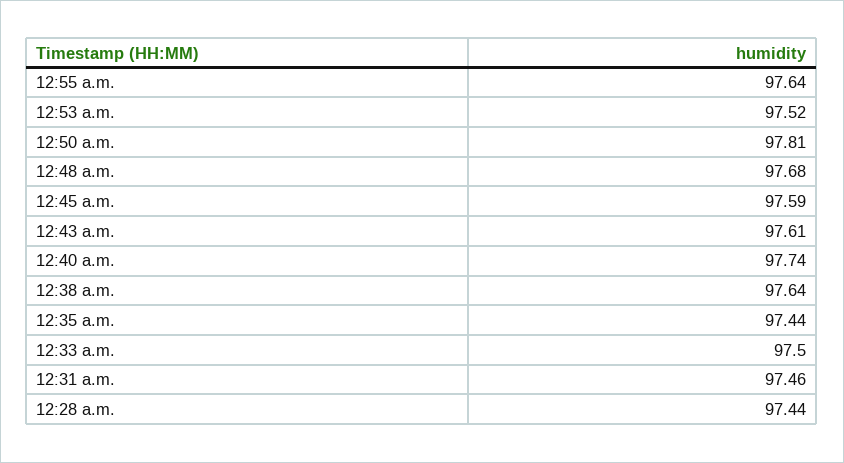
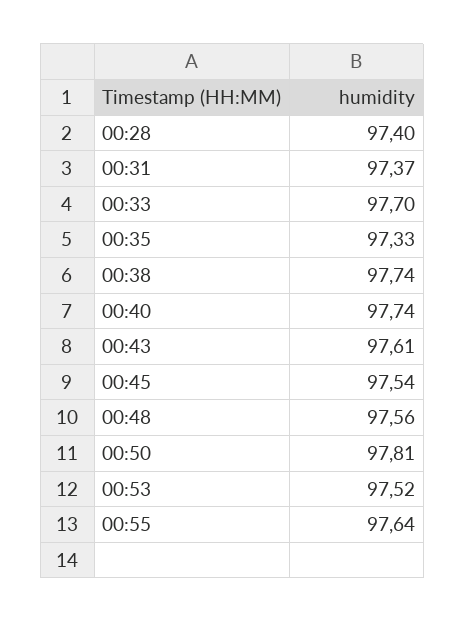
12:48 a.m.: 97.68 -> 97.56
12:45 a.m.: 97.59 -> 97.54
12:38 a.m.: 97.64 -> 97.74
12:35 a.m.: 97.44 -> 97.33
12:33 a.m.: 97.5 -> 97.7
12:31 a.m.: 97.46 -> 97.37
12:28 a.m.: 97.44 -> 97.4

